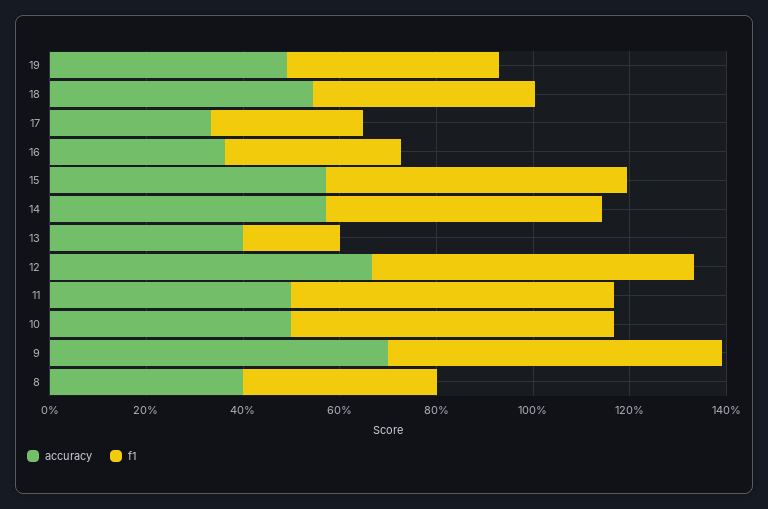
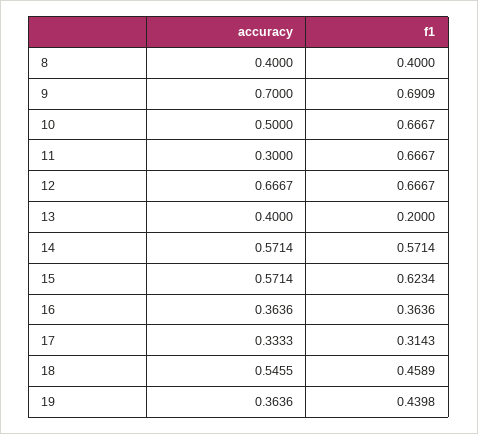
accuracy, 19: 0.5 -> 0.3636
accuracy, 11: 0.5 -> 0.3

